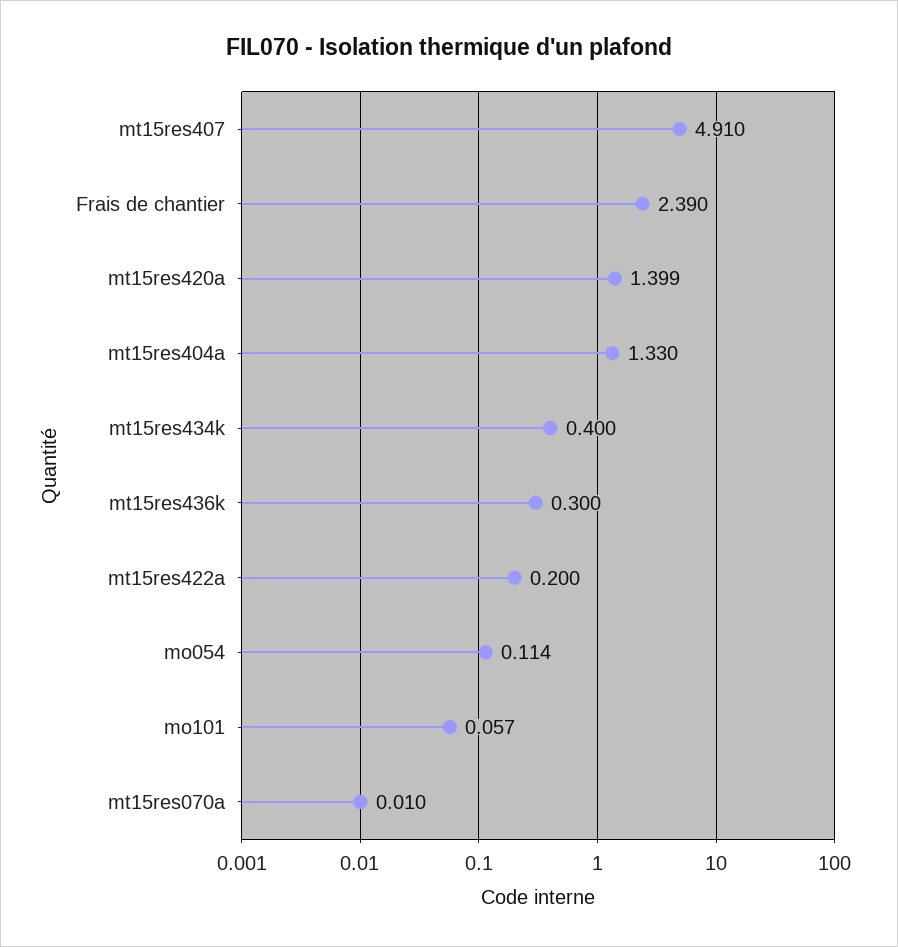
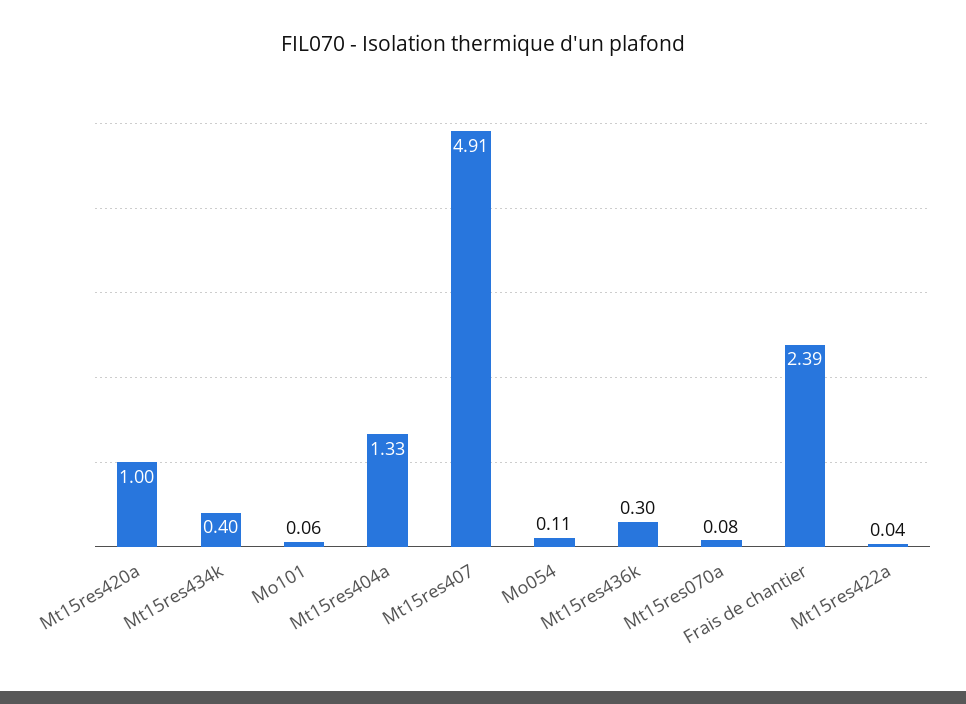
mt15res420a: 1.399 -> 1
mt15res422a: 0.2 -> 0.04
mt15res070a: 0.01 -> 0.08

